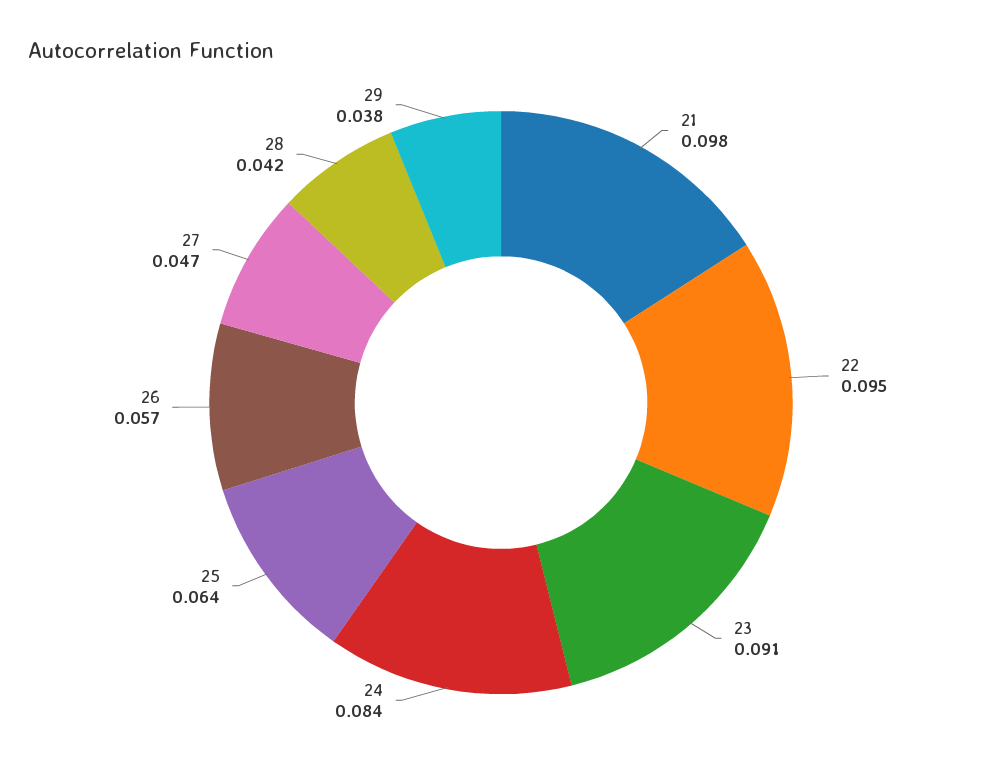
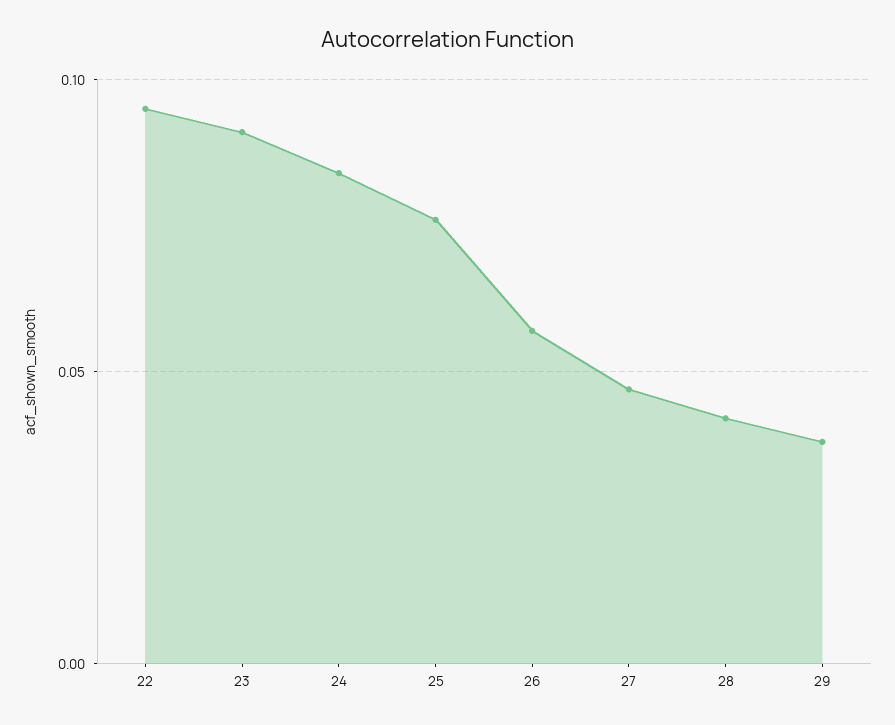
21: 0.098 -> none
25: 0.064 -> 0.075

